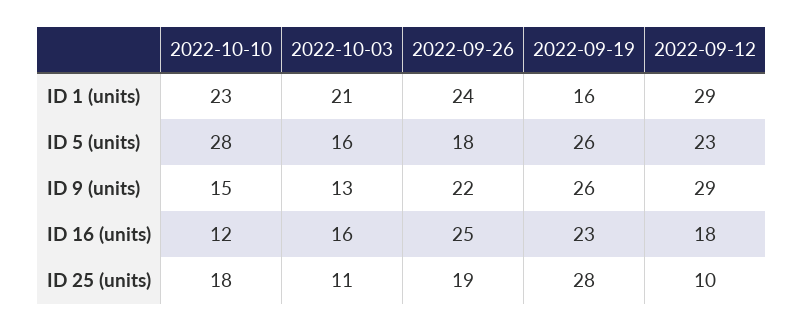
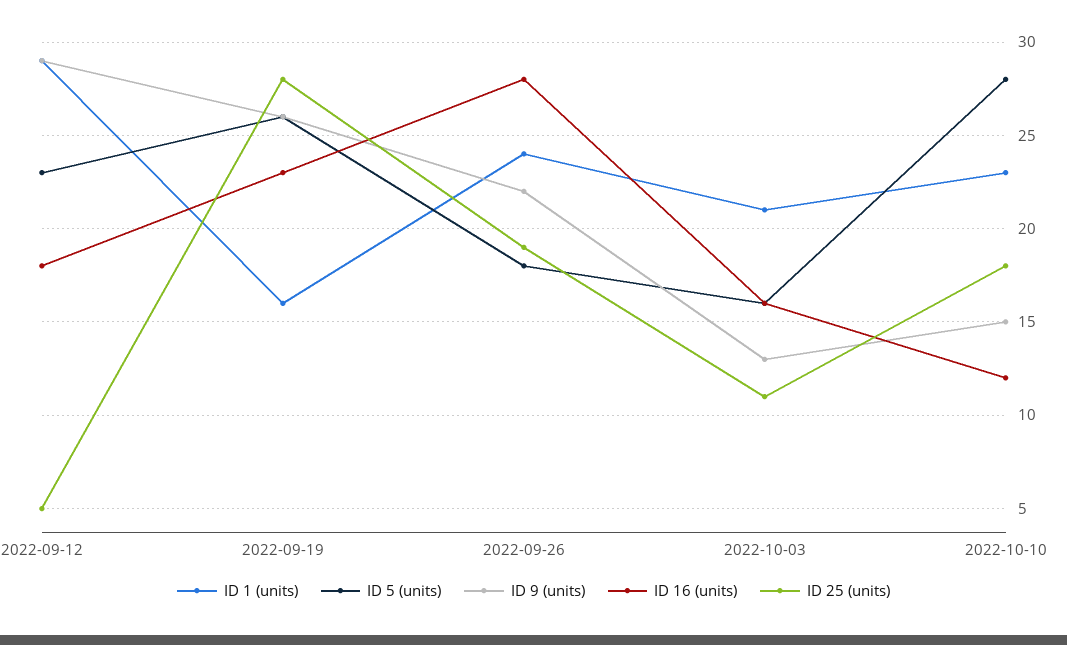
ID 16 (units), 2022-09-26: 25 -> 28
ID 25 (units), 2022-09-12: 10 -> 5

